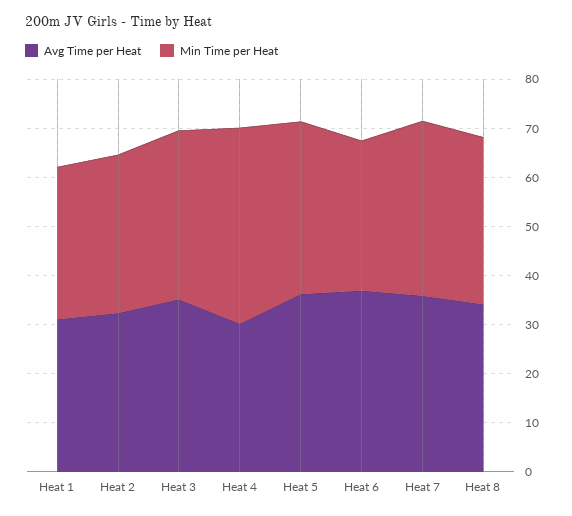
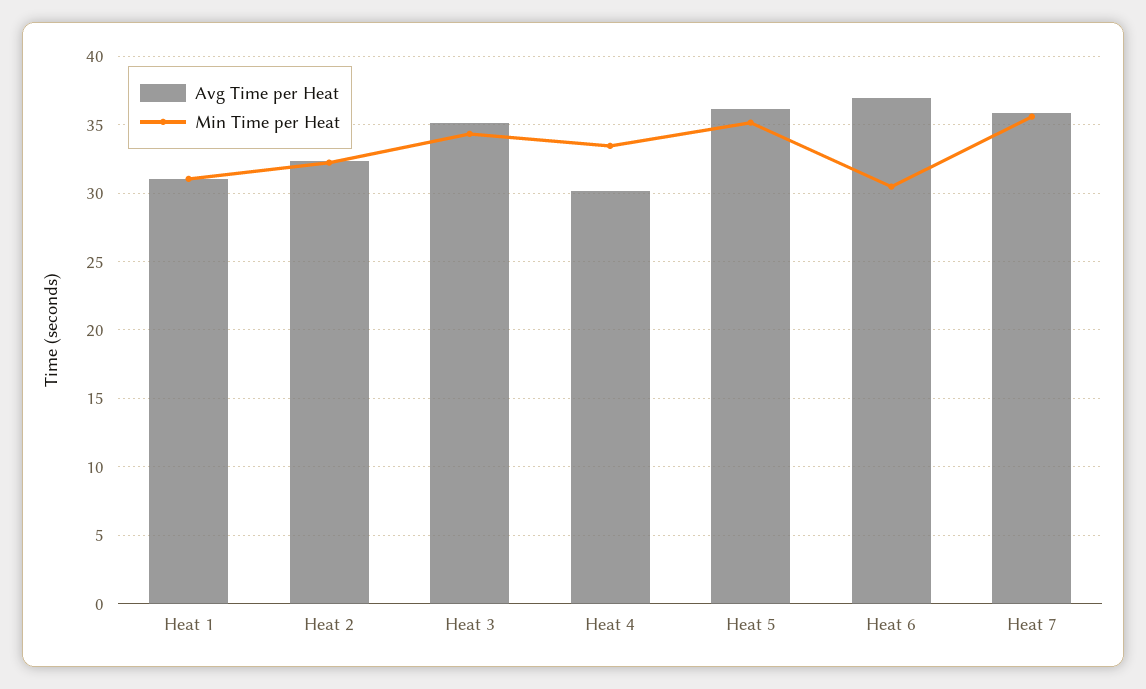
Min Time per Heat, Heat 4: 40 -> 33.5
Avg Time per Heat, Heat 8: 34 -> none
Min Time per Heat, Heat 8: 34 -> none

